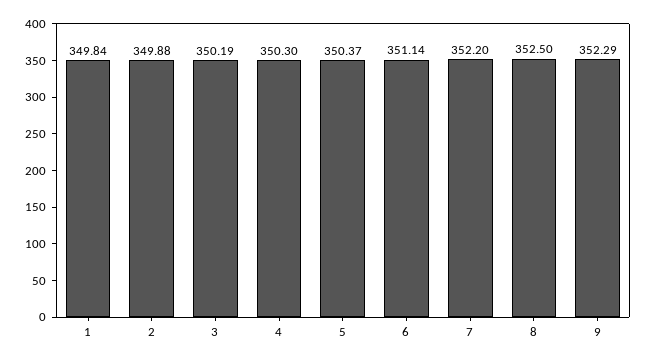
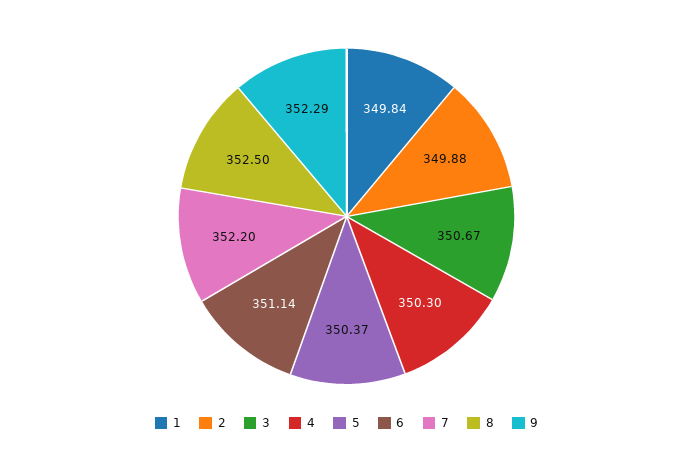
3: 350.19 -> 350.67

